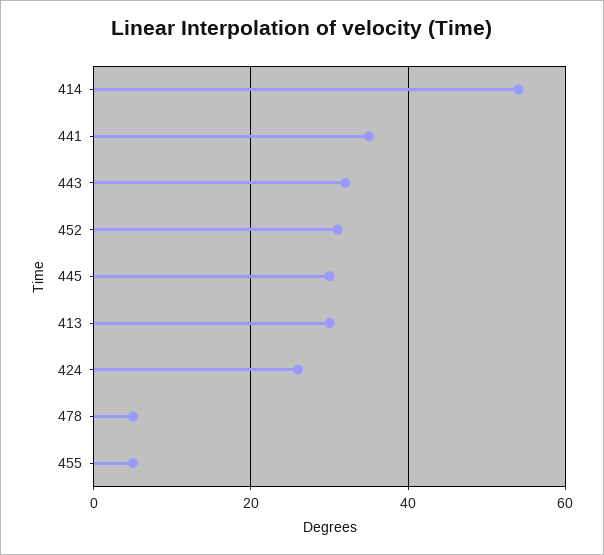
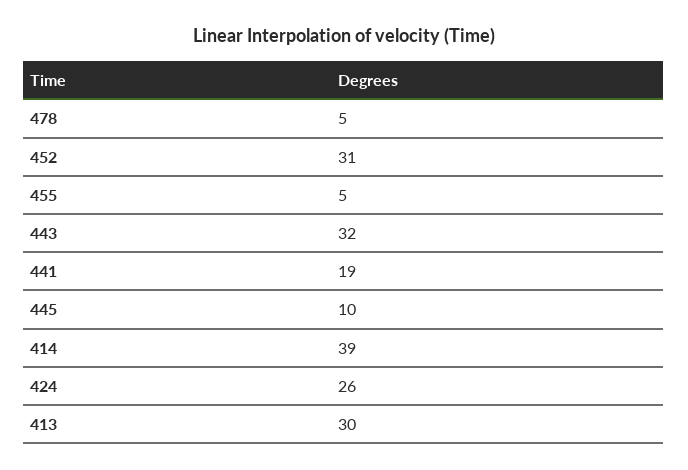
414: 55 -> 39
441: 35 -> 19
445: 30 -> 10

